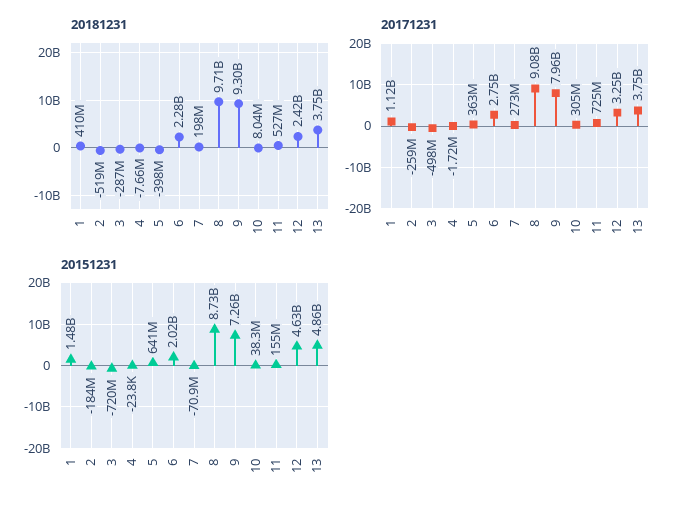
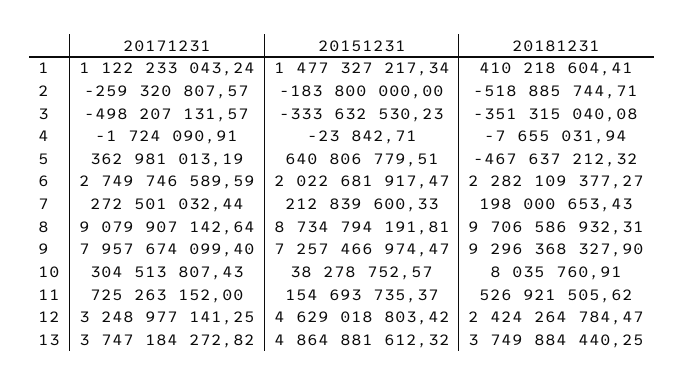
20181231, 3: -287000000 -> -351315040.08
20181231, 5: -398000000 -> -467637212.32
20151231, 3: -720000000 -> -333632530.23
20151231, 7: -70900000 -> 212839600.33

